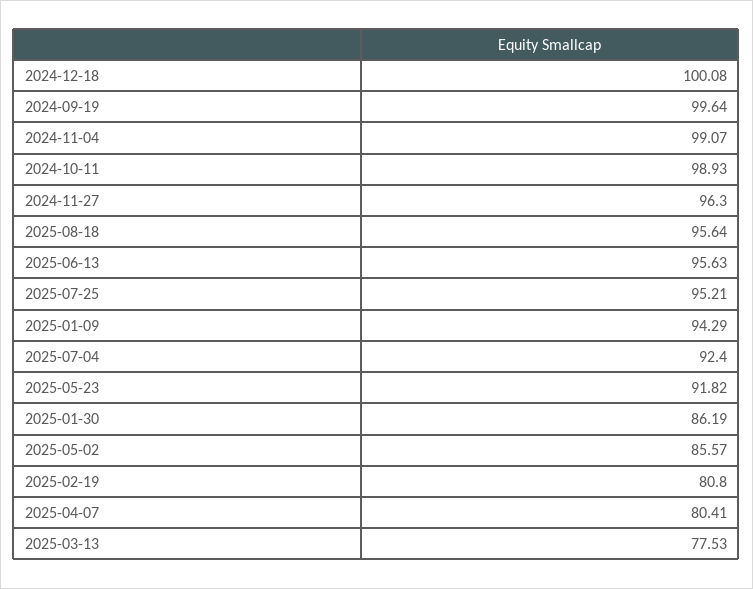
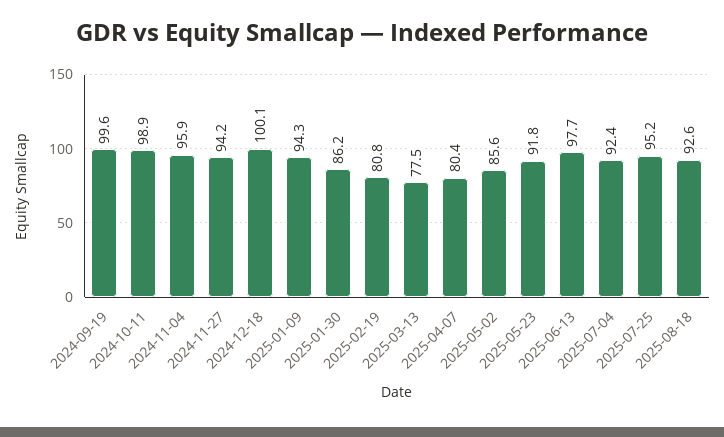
2024-11-04: 99.07 -> 95.9
2024-11-27: 96.3 -> 94.2
2025-08-18: 95.64 -> 92.6
2025-06-13: 95.63 -> 97.7

